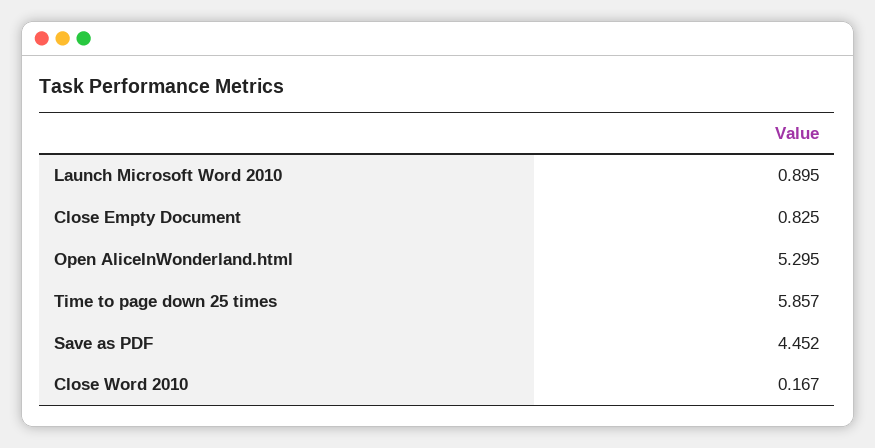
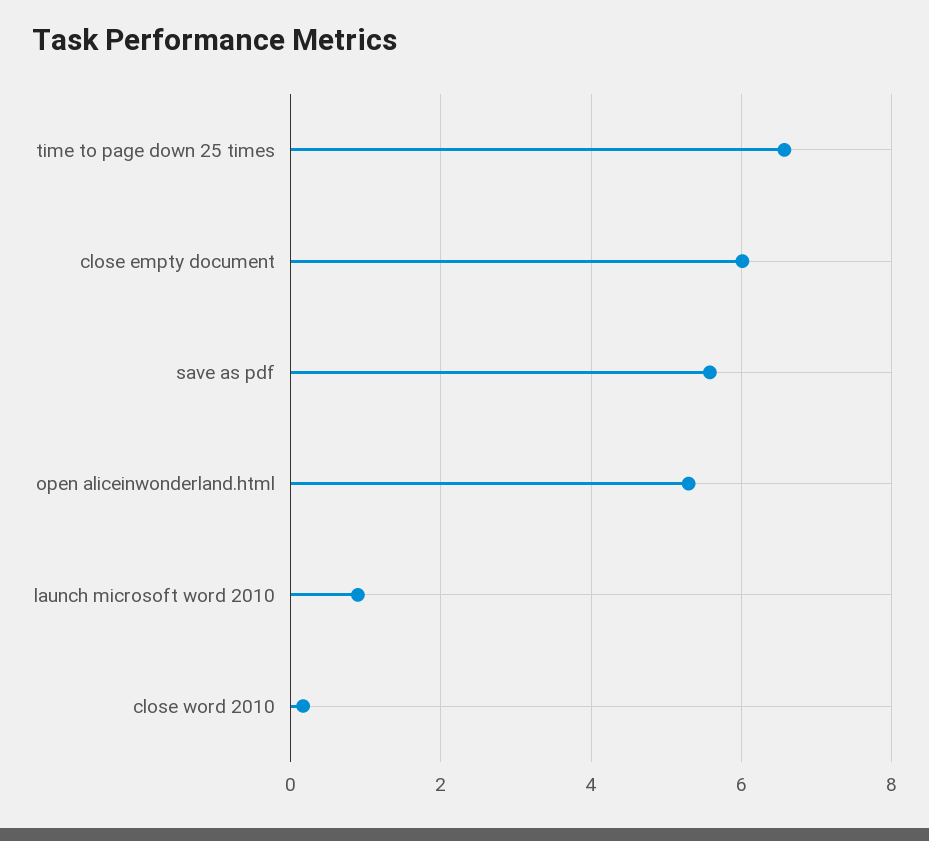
Close Empty Document: 0.825 -> 6
Time to page down 25 times: 5.857 -> 6.6
Save as PDF: 4.452 -> 5.6

